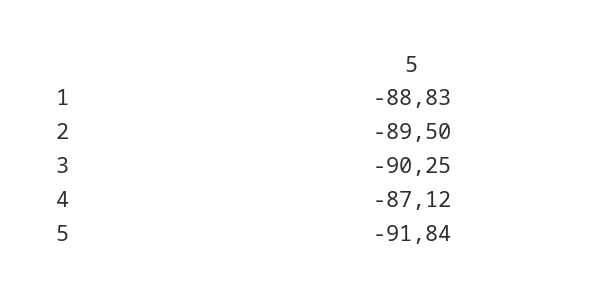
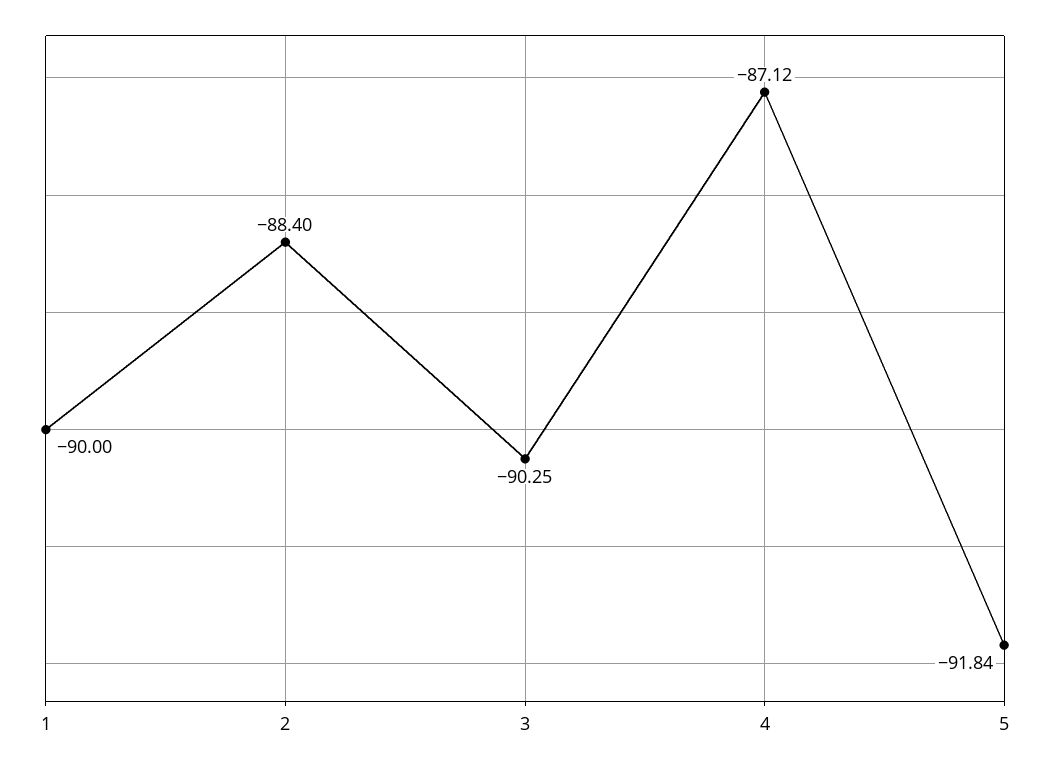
1: -88.83 -> -90
2: -89.5 -> -88.4

